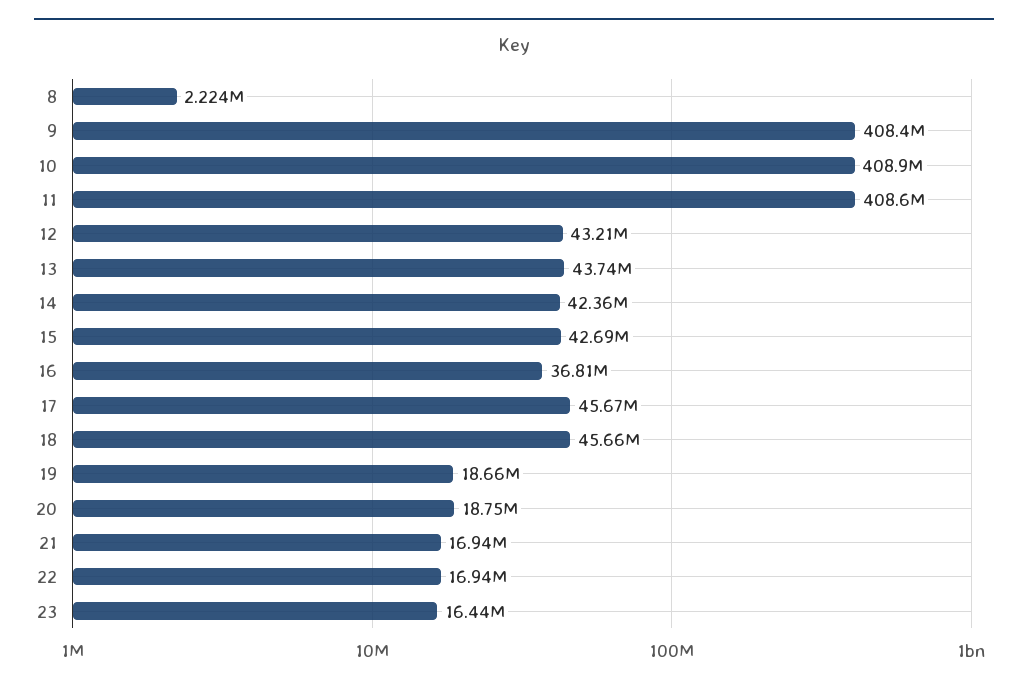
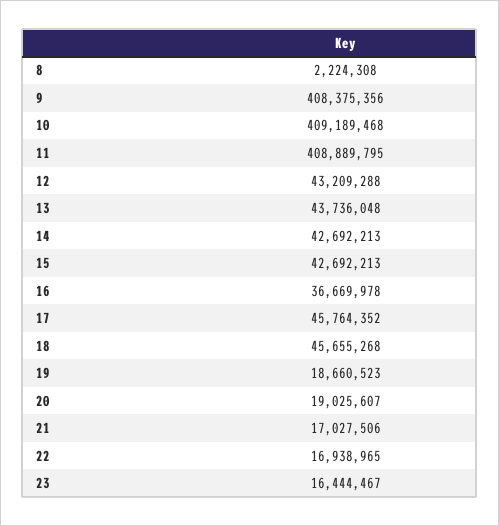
10: 408900000 -> 409189468
11: 408600000 -> 408889795
14: 42360000 -> 42692213
16: 36810000 -> 36669978
17: 45670000 -> 45764352
20: 18750000 -> 19025607
21: 16940000 -> 17027506

